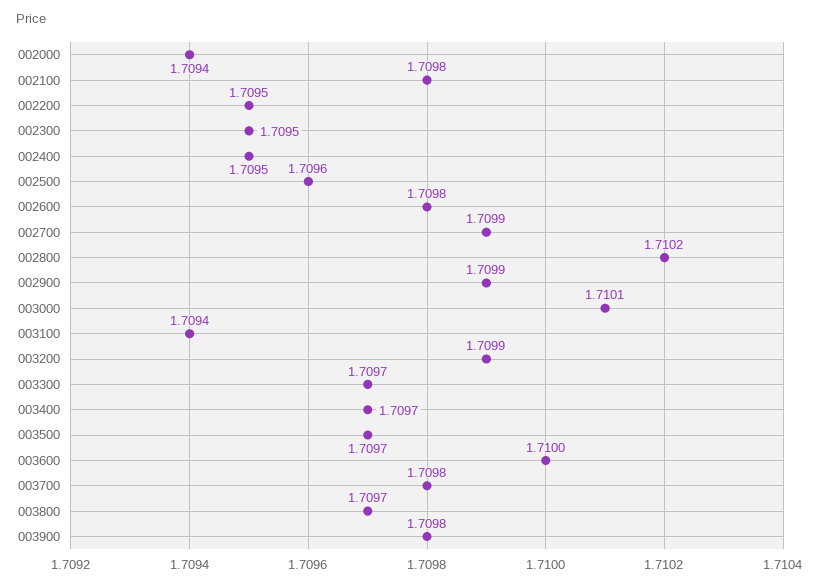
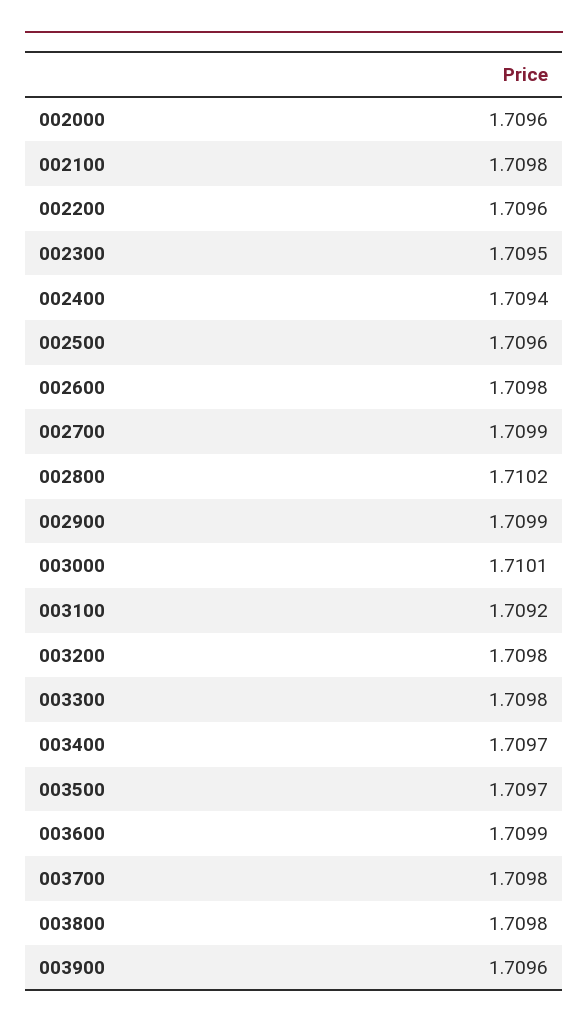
002000: 1.7094 -> 1.7096
002200: 1.7095 -> 1.7096
002400: 1.7095 -> 1.7094
003100: 1.7094 -> 1.7092
003200: 1.7099 -> 1.7098
003300: 1.7097 -> 1.7098
003600: 1.71 -> 1.7099
003800: 1.7097 -> 1.7098
003900: 1.7098 -> 1.7096

